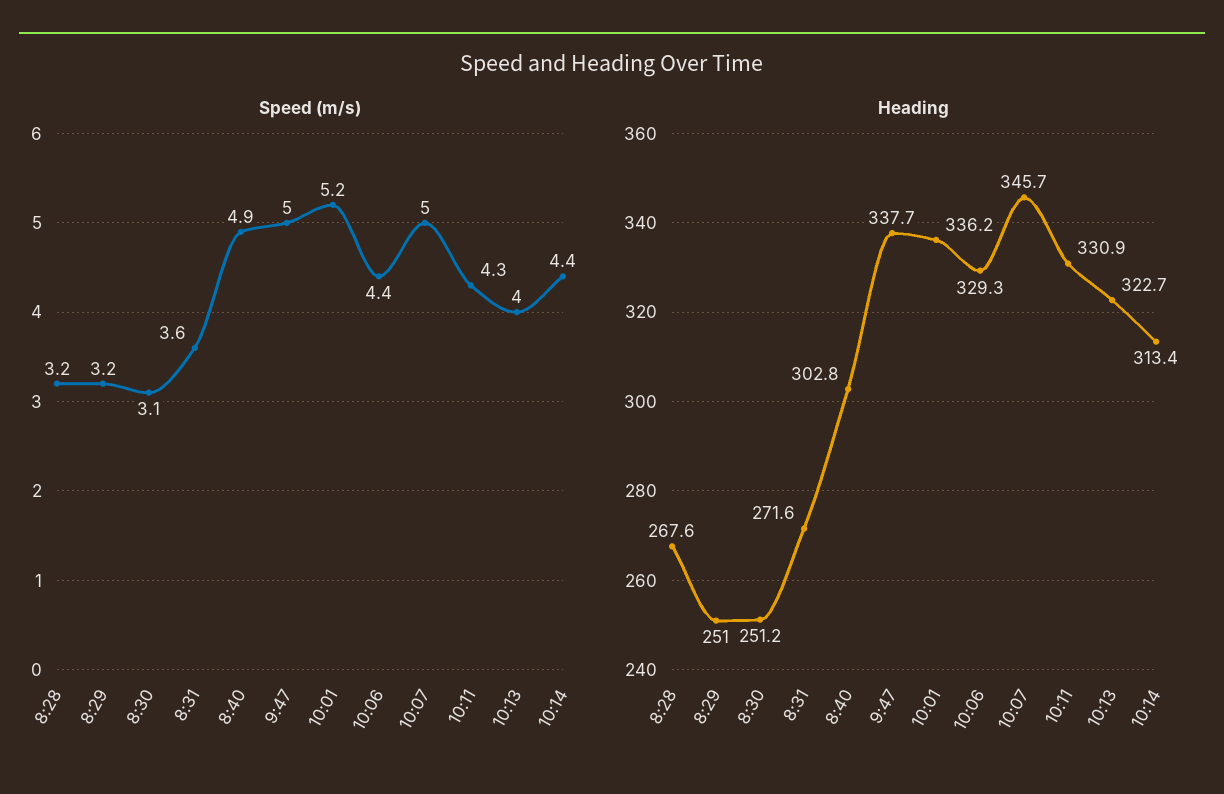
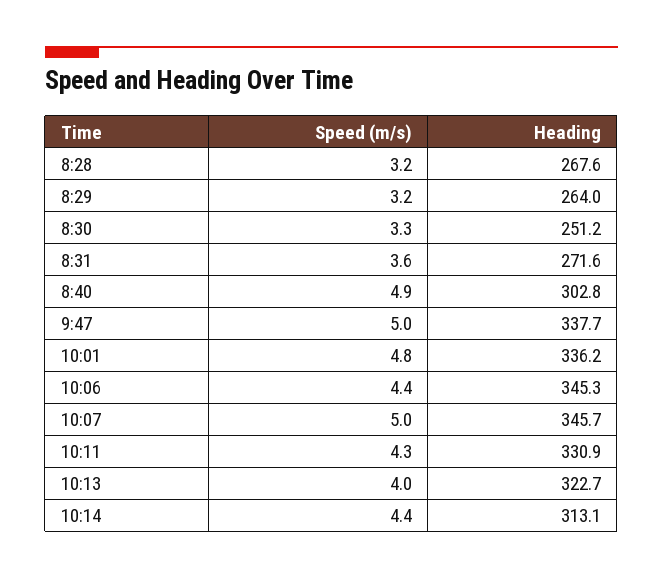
Speed (m/s), 8:30: 3.1 -> 3.3
Speed (m/s), 10:01: 5.2 -> 4.8
Heading, 8:29: 251 -> 264
Heading, 10:06: 329.3 -> 345.3
Heading, 10:14: 313.4 -> 313.1

